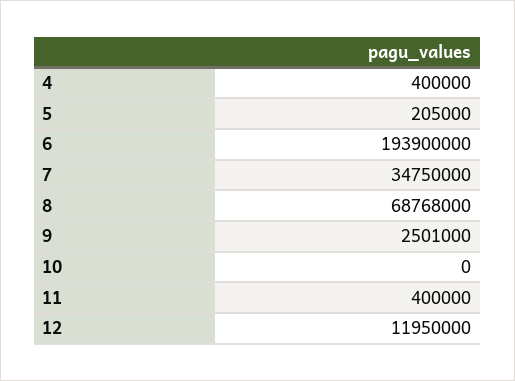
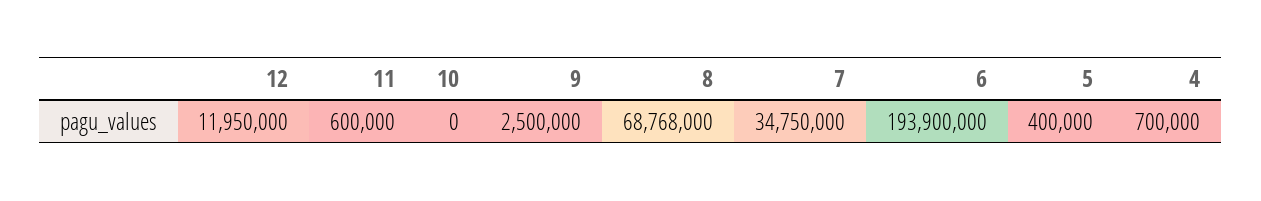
4: 400000 -> 700000
5: 205000 -> 400000
9: 2501000 -> 2500000
11: 400000 -> 600000

